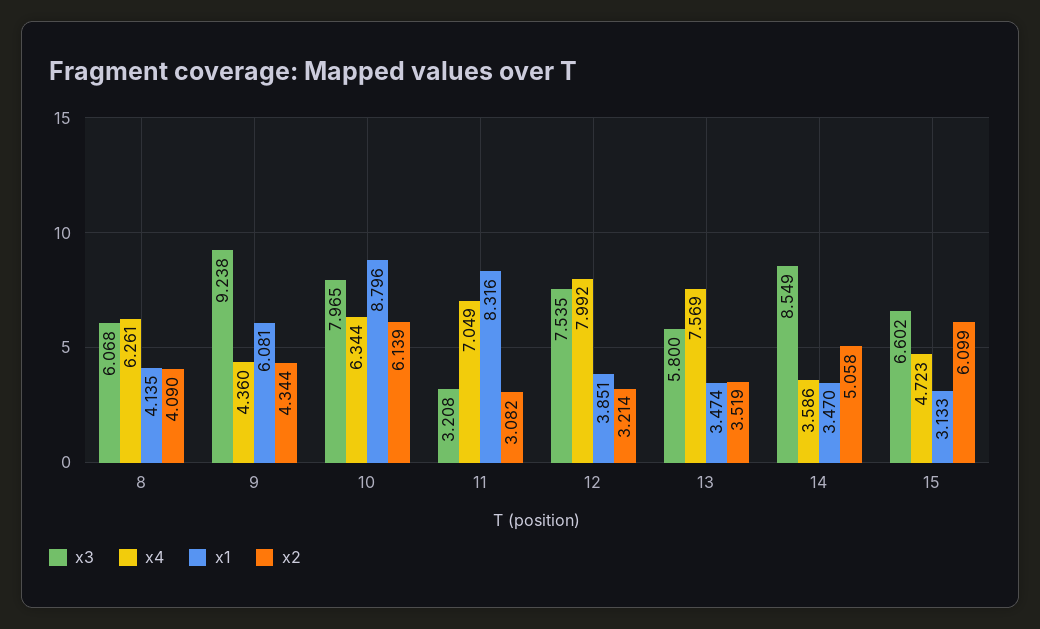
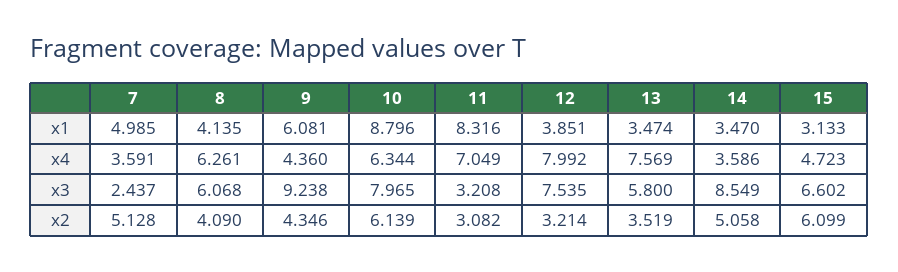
x2, 9: 4.344 -> 4.346
x1, 7: none -> 4.985
x4, 7: none -> 3.591
x3, 7: none -> 2.437
x2, 7: none -> 5.128

